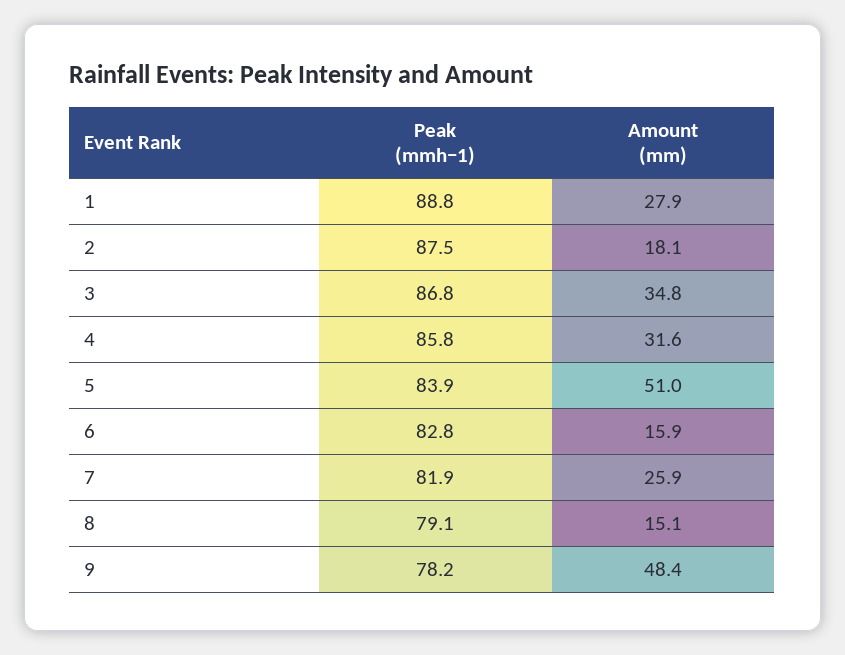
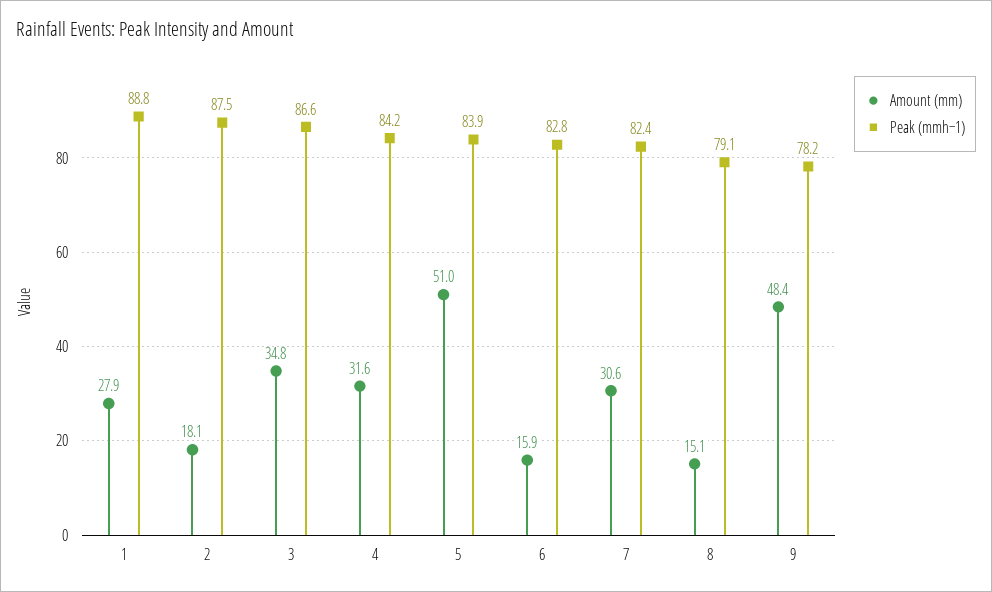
Peak (mmh−1), 3: 86.8 -> 86.6
Peak (mmh−1), 4: 85.8 -> 84.2
Peak (mmh−1), 7: 81.9 -> 82.4
Amount (mm), 7: 25.9 -> 30.6

